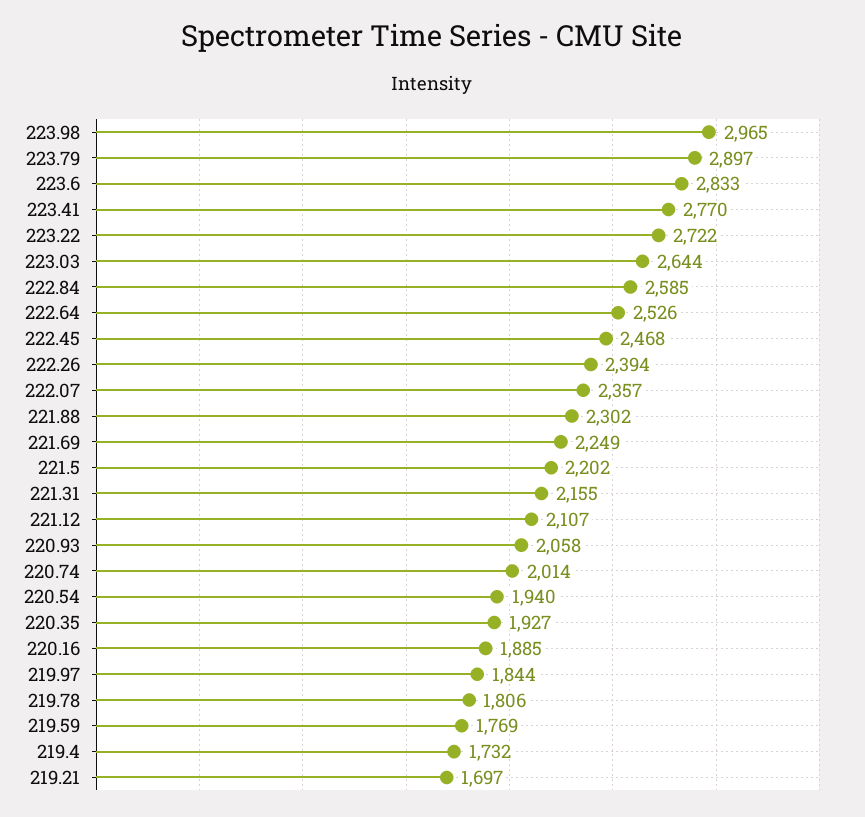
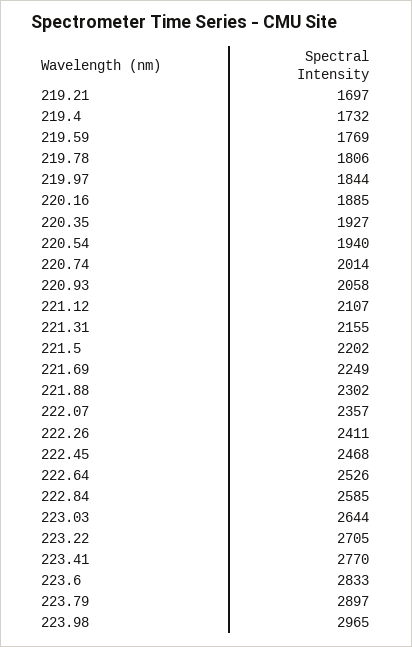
223.22: 2722 -> 2705
222.26: 2394 -> 2411

